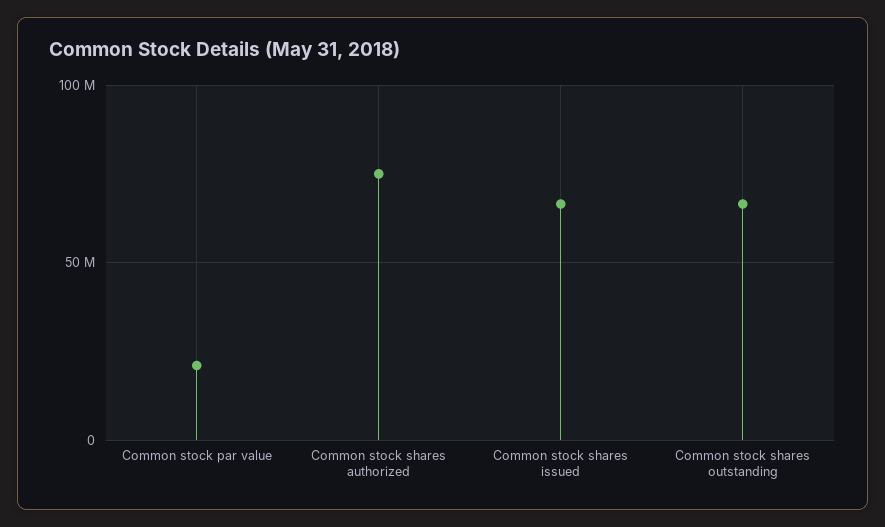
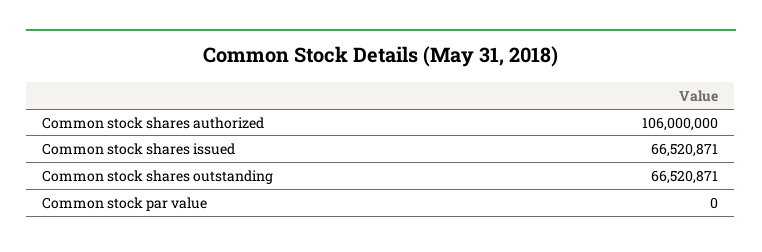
Common stock par value: 20000000 -> 0
Common stock shares authorized: 75000000 -> 106000000

